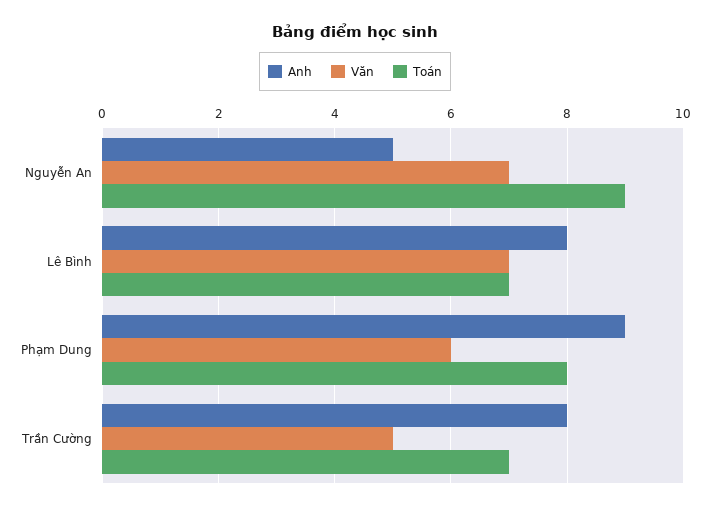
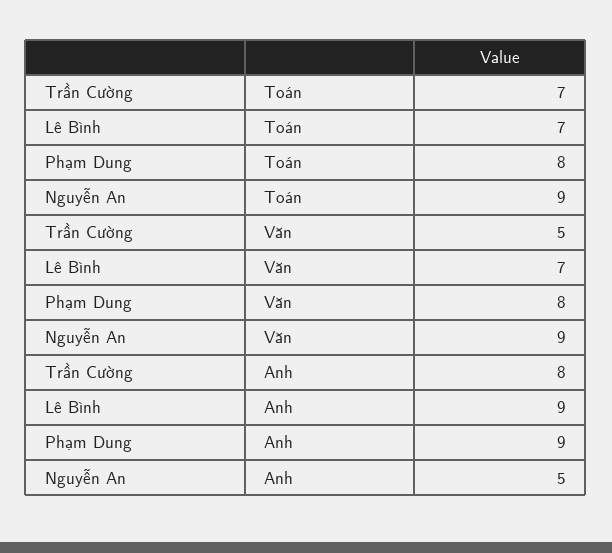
Văn, Nguyễn An: 7 -> 9
Anh, Lê Bình: 8 -> 9
Văn, Phạm Dung: 6 -> 8

